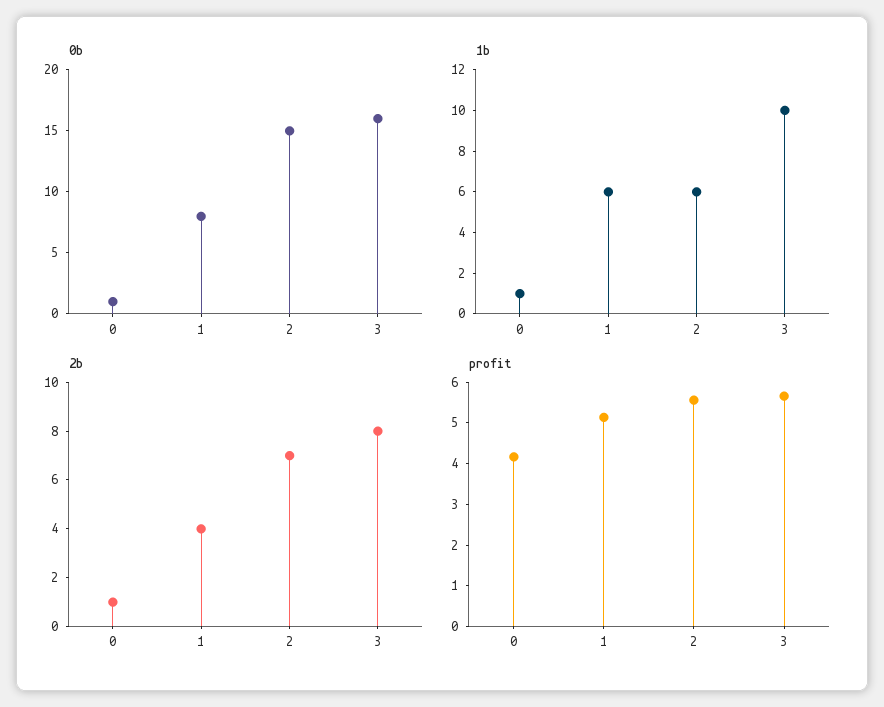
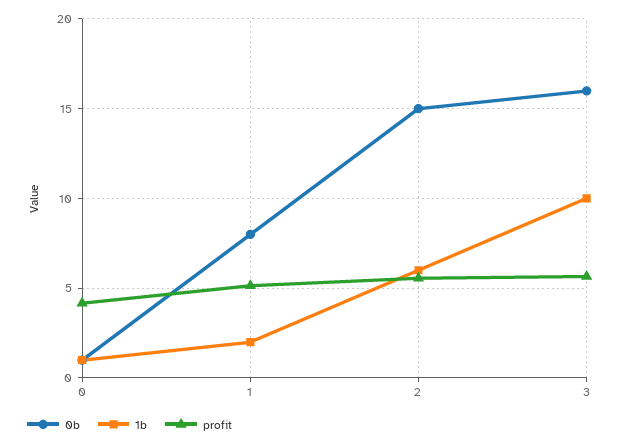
1b, 1: 6 -> 2
2b, 0: 1 -> none
2b, 1: 4 -> none
2b, 2: 7 -> none
2b, 3: 8 -> none

